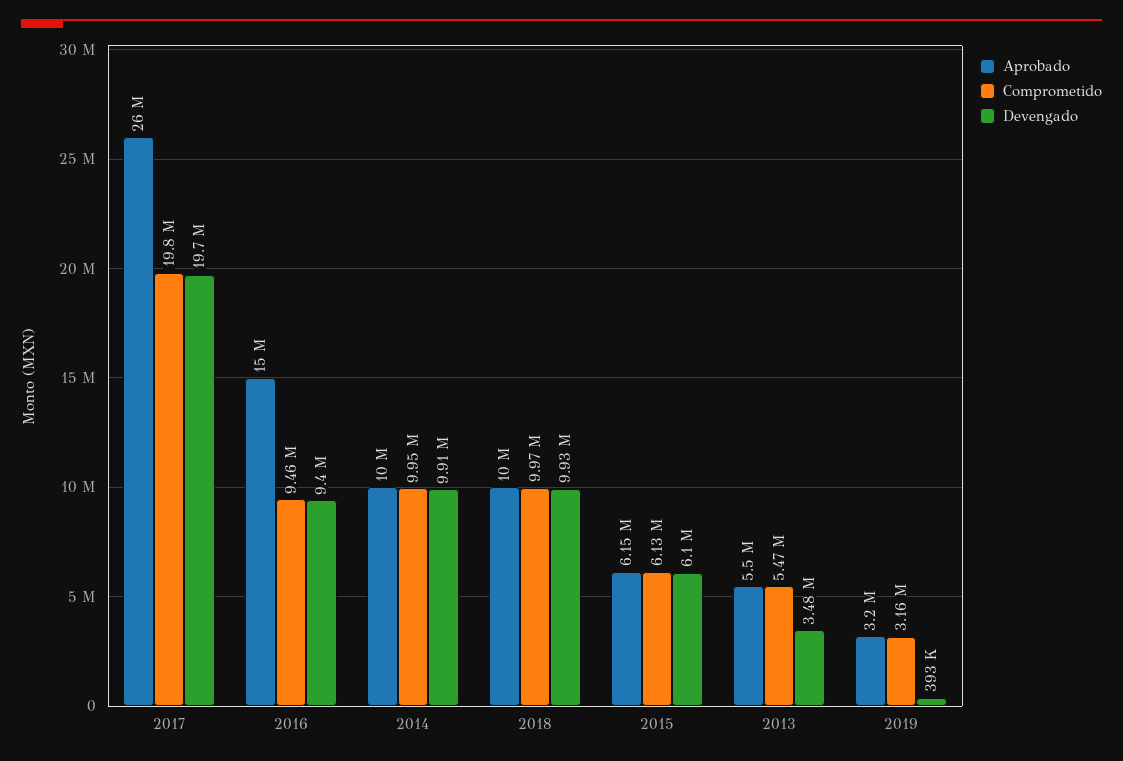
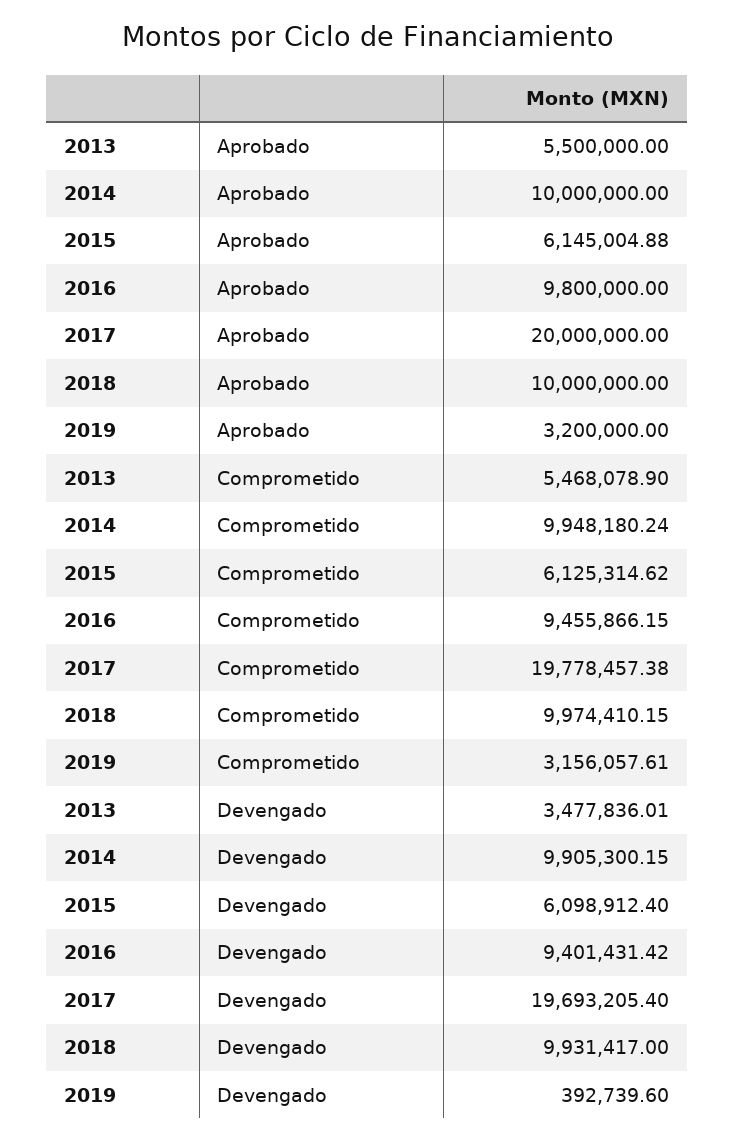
Aprobado, 2017: 26000000 -> 20000000
Aprobado, 2016: 15000000 -> 9800000

